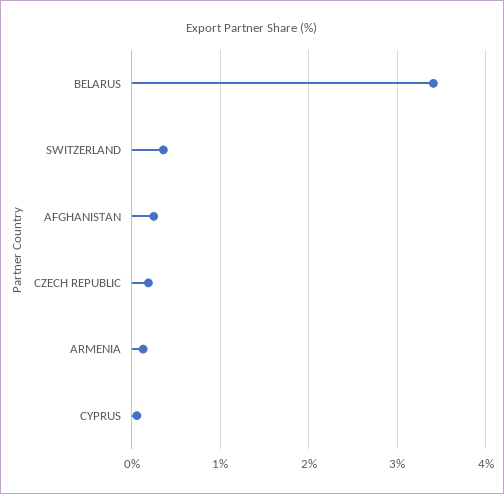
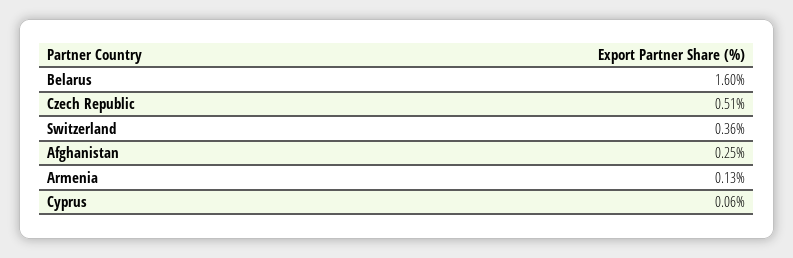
BELARUS: 3.4 -> 1.6
CZECH REPUBLIC: 0.2 -> 0.51

